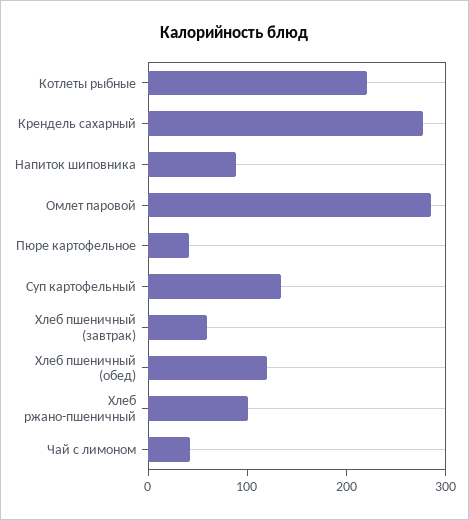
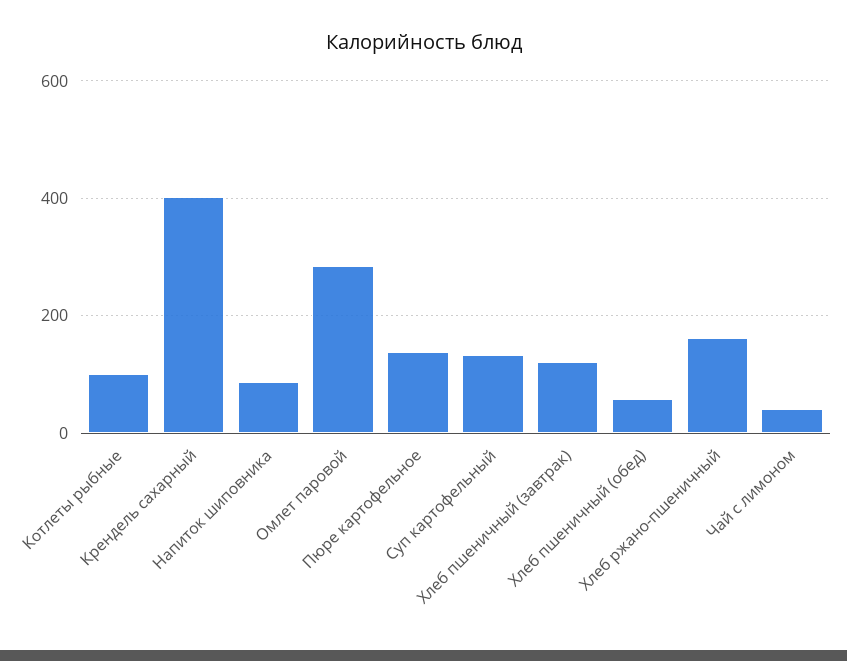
Котлеты рыбные: 220 -> 100
Крендель сахарный: 280 -> 400
Пюре картофельное: 40 -> 140
Хлеб пшеничный (завтрак): 60 -> 120
Хлеб пшеничный (обед): 120 -> 60
Хлеб ржано-пшеничный: 100 -> 160

